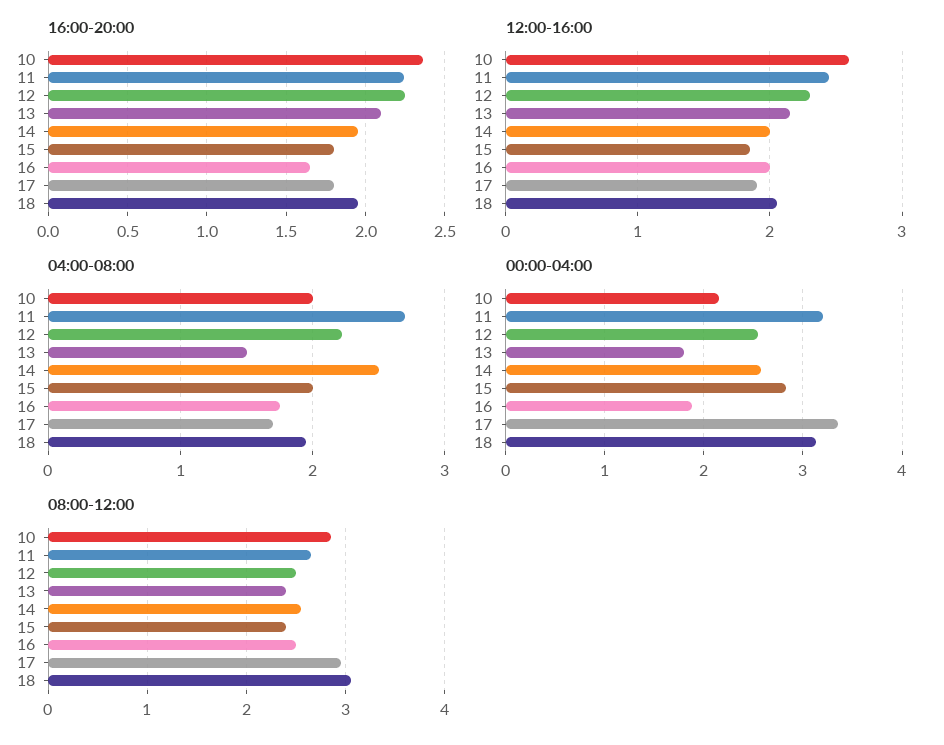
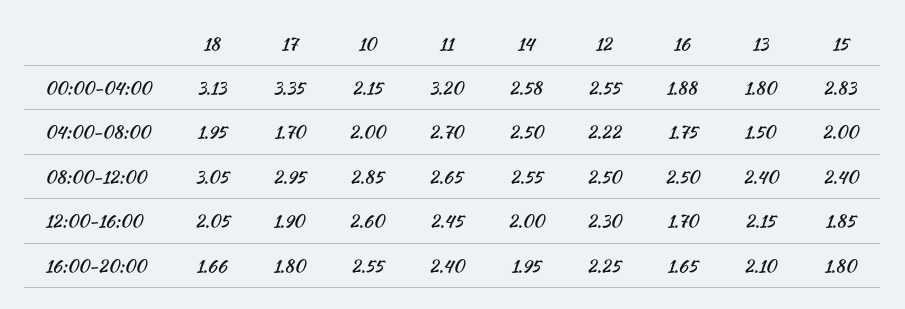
16:00-20:00, 10: 2.35 -> 2.55
16:00-20:00, 11: 2.25 -> 2.4
16:00-20:00, 18: 1.95 -> 1.66
12:00-16:00, 16: 2 -> 1.7

